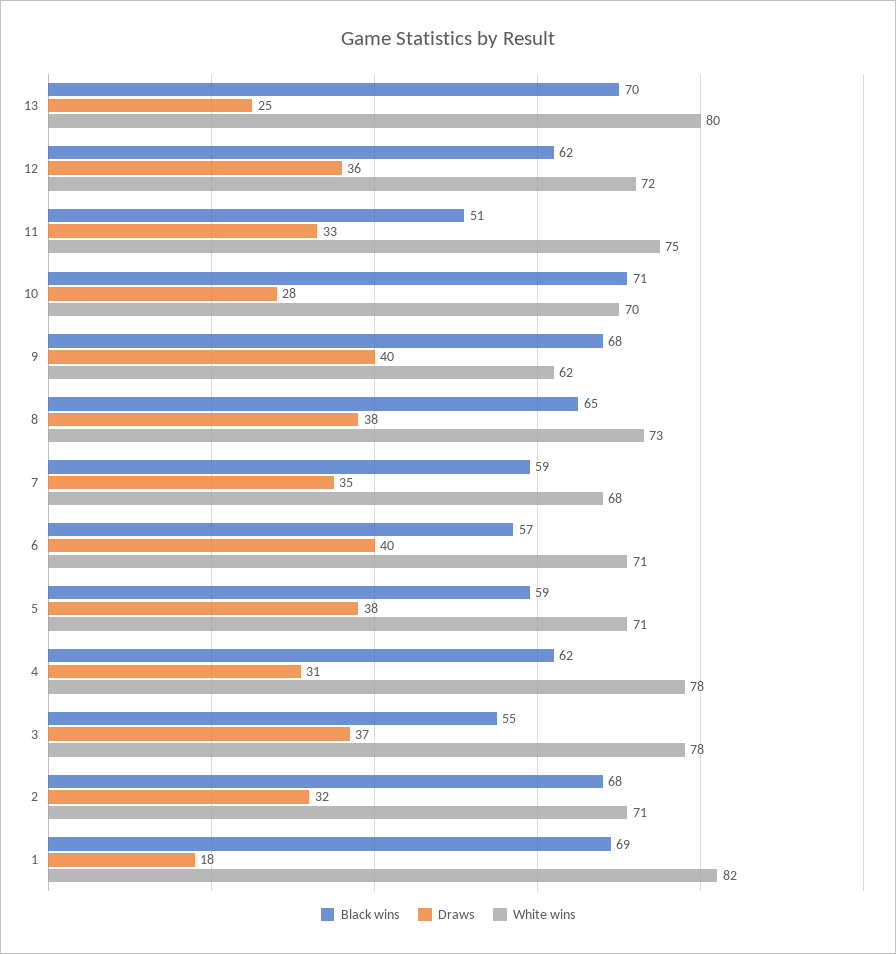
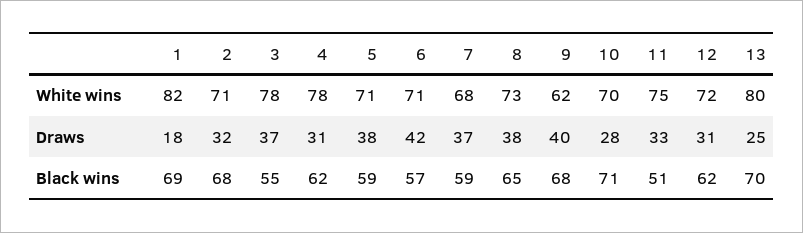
Draws, 12: 36 -> 31
Draws, 7: 35 -> 37
Draws, 6: 40 -> 42

